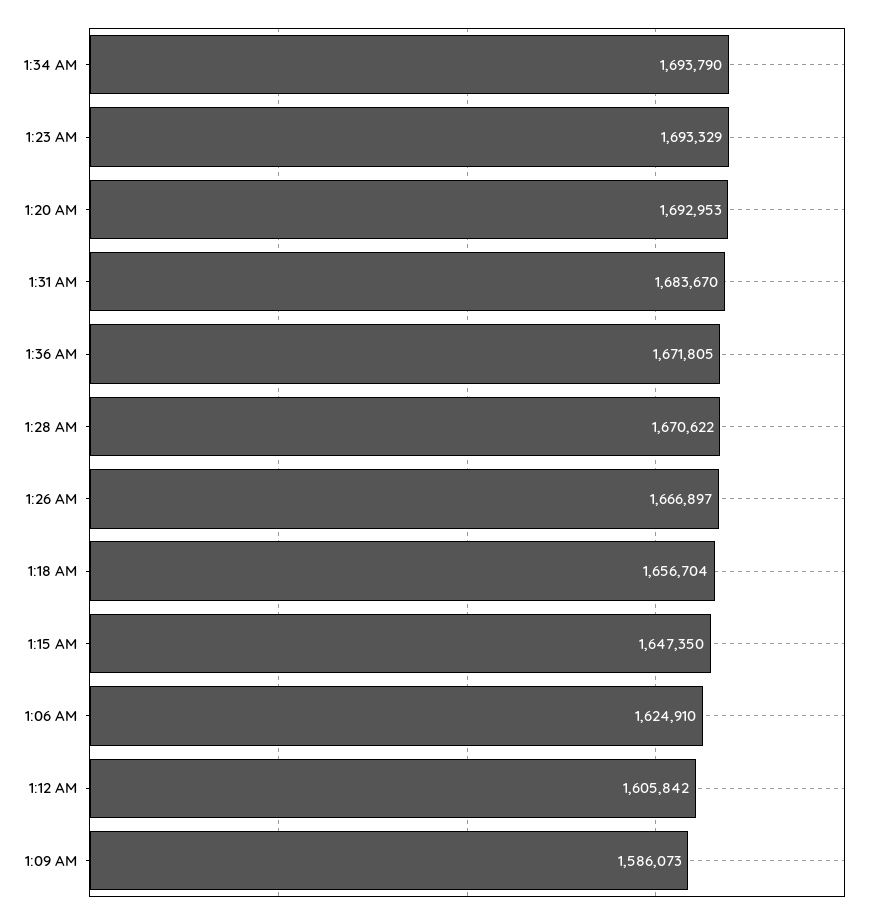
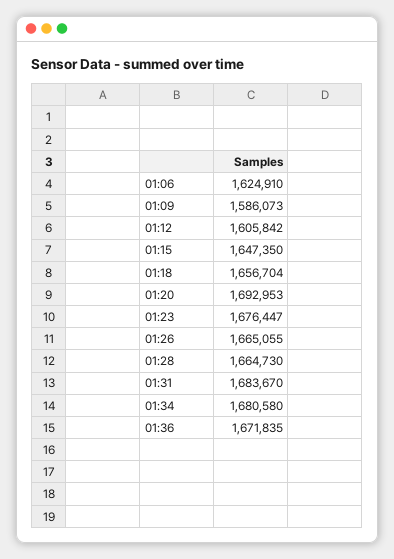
1:34 AM: 1693790 -> 1680580
1:23 AM: 1693329 -> 1676447
1:36 AM: 1671805 -> 1671835
1:28 AM: 1670622 -> 1664730
1:26 AM: 1666897 -> 1665055

